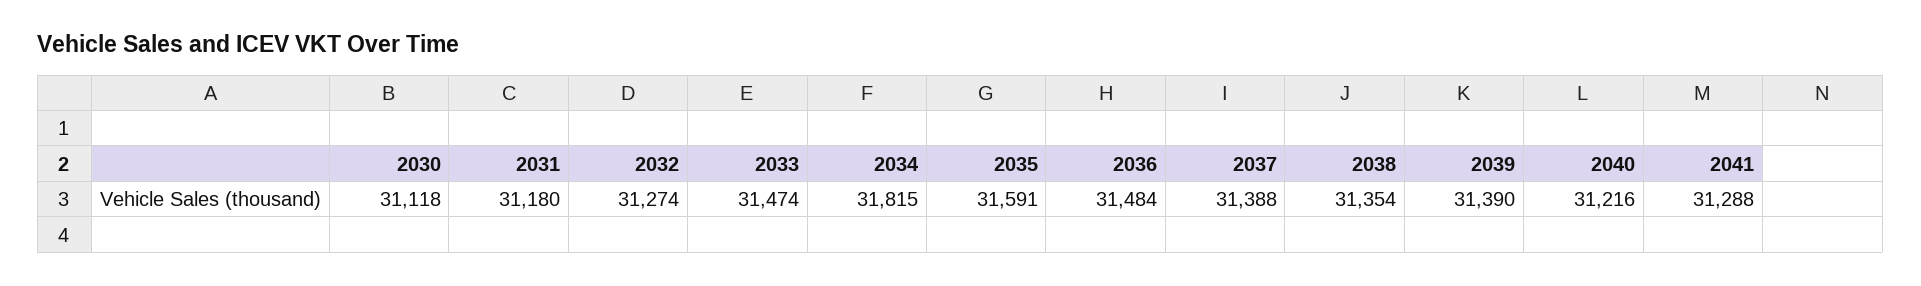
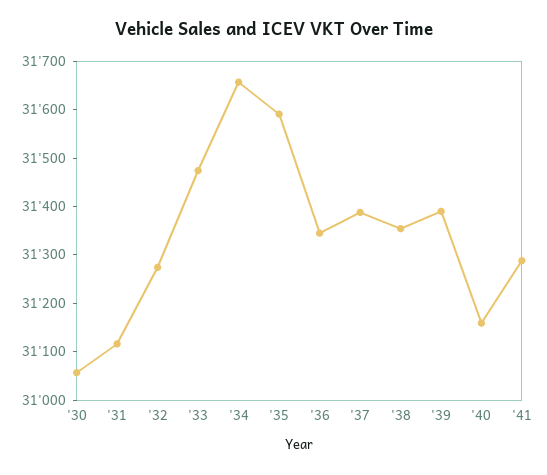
2030: 31118 -> 31060
2031: 31180 -> 31120
2034: 31815 -> 31660
2036: 31484 -> 31340
2040: 31216 -> 31160

